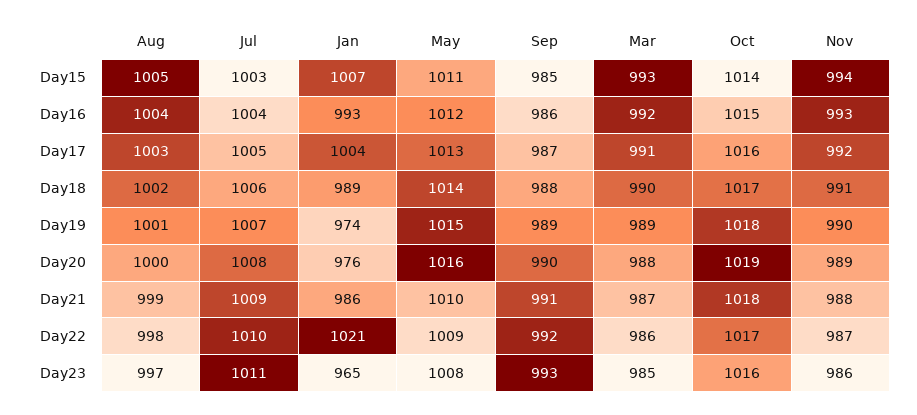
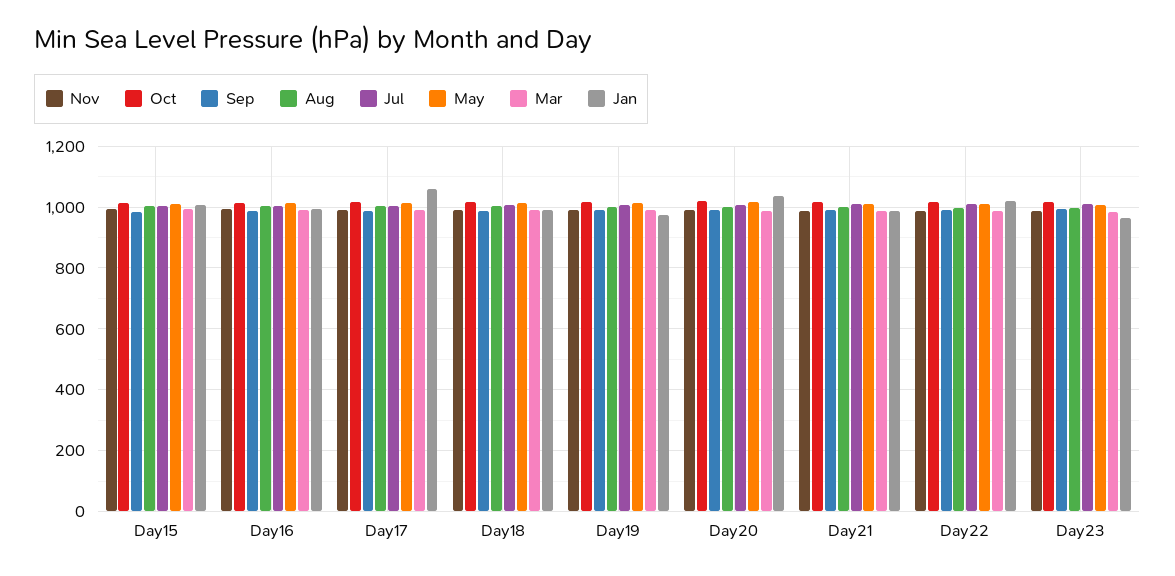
Jan, Day17: 1004 -> 1060
Jan, Day20: 976 -> 1040

